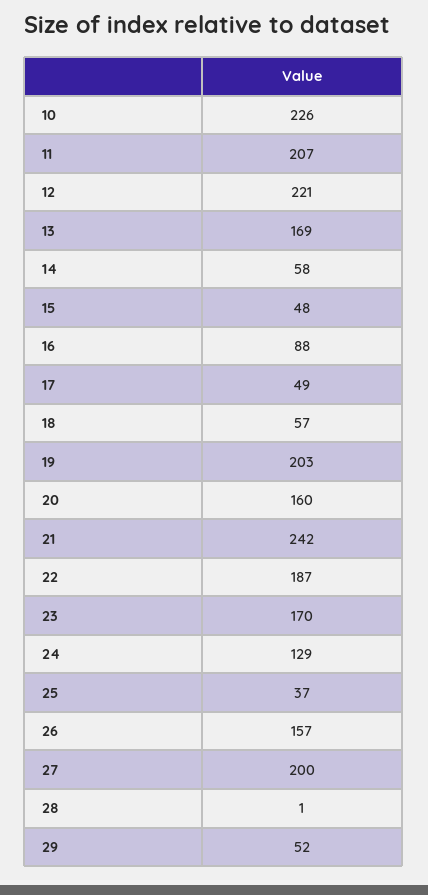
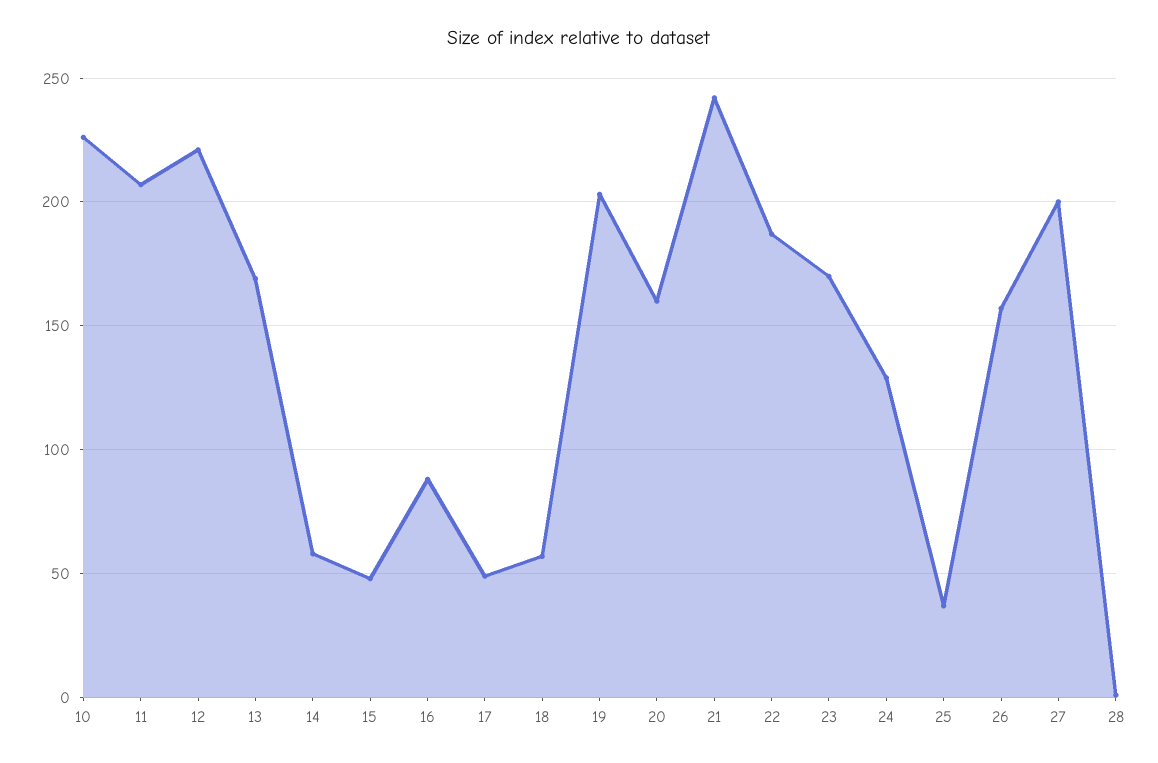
29: 52 -> none

